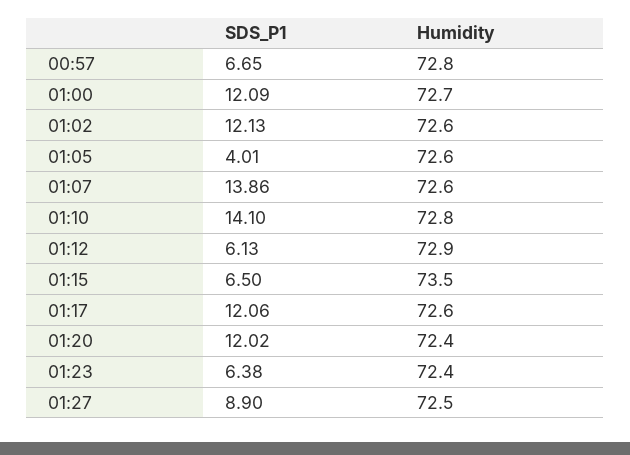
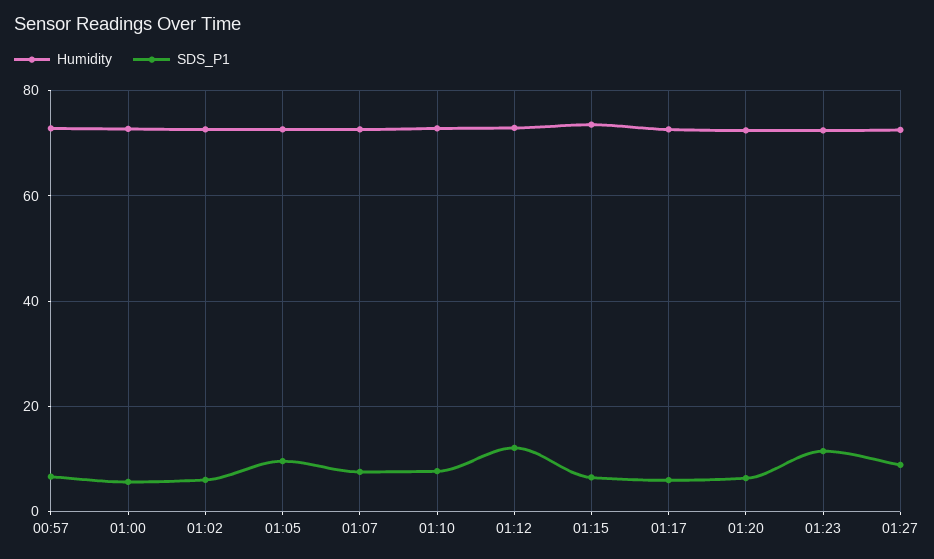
SDS_P1, 01:00: 12.09 -> 6
SDS_P1, 01:02: 12.13 -> 6
SDS_P1, 01:05: 4.01 -> 10
SDS_P1, 01:07: 13.86 -> 8
SDS_P1, 01:10: 14.1 -> 8
SDS_P1, 01:12: 6.13 -> 12
SDS_P1, 01:17: 12.06 -> 6
SDS_P1, 01:20: 12.02 -> 6
SDS_P1, 01:23: 6.38 -> 12

